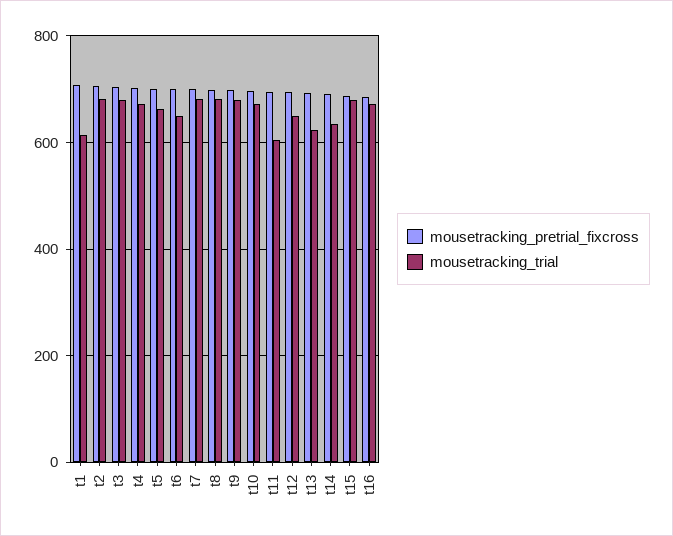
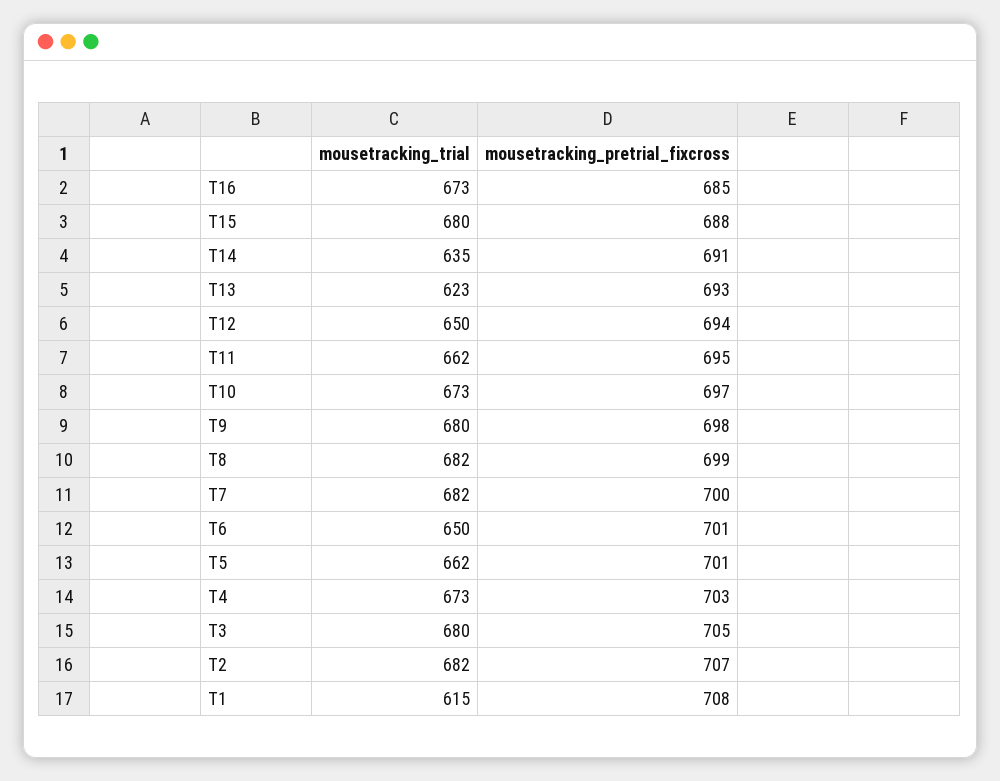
mousetracking_trial, t11: 600 -> 662

